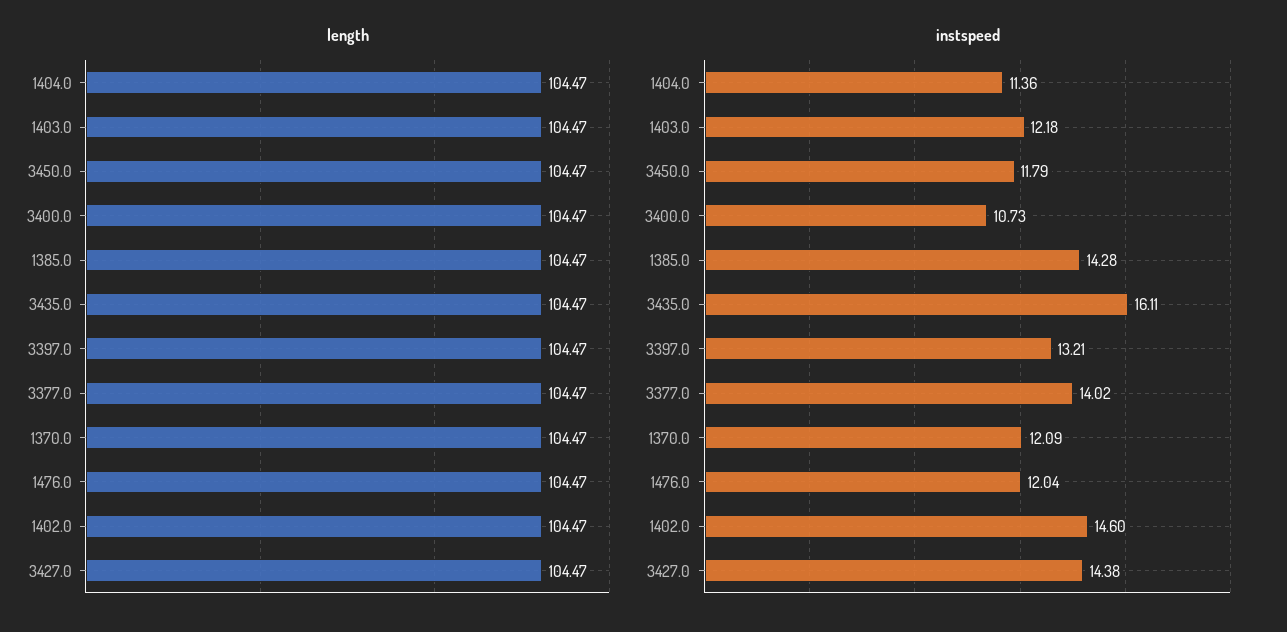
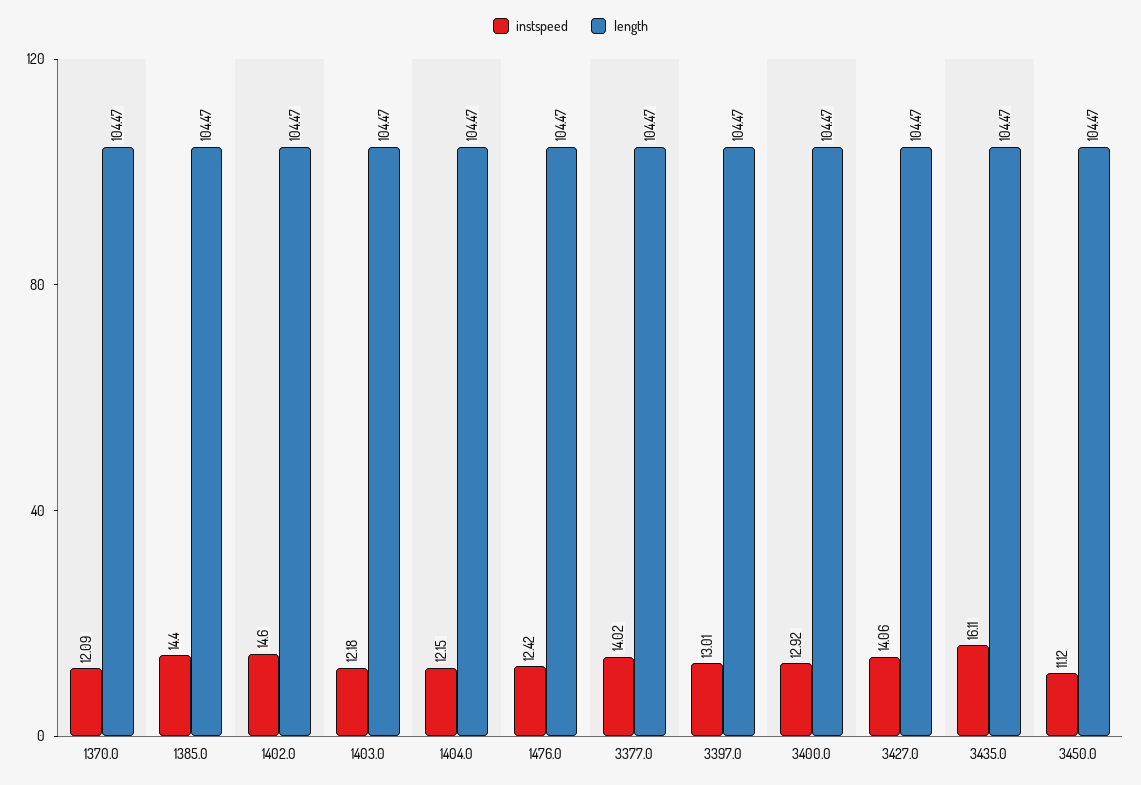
instspeed, 1404.0: 11.36 -> 12.15
instspeed, 3450.0: 11.79 -> 11.12
instspeed, 3400.0: 10.73 -> 12.92
instspeed, 1385.0: 14.28 -> 14.4
instspeed, 3397.0: 13.21 -> 13.01
instspeed, 1476.0: 12.04 -> 12.42
instspeed, 3427.0: 14.38 -> 14.06

